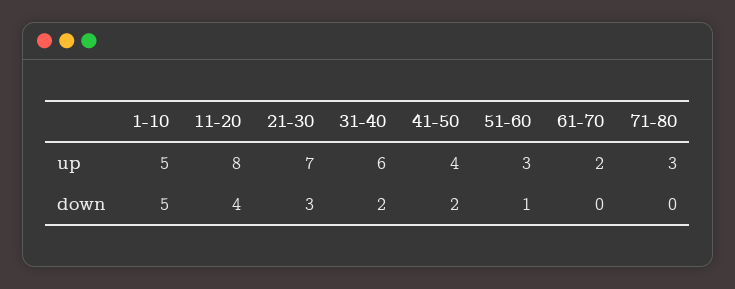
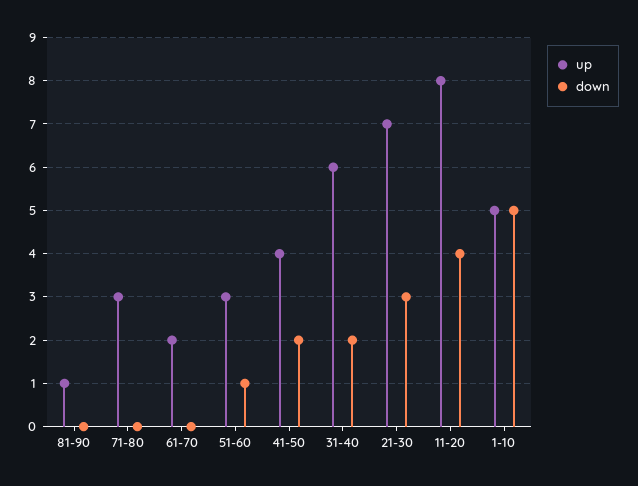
up, 81-90: none -> 1
down, 81-90: none -> 0

